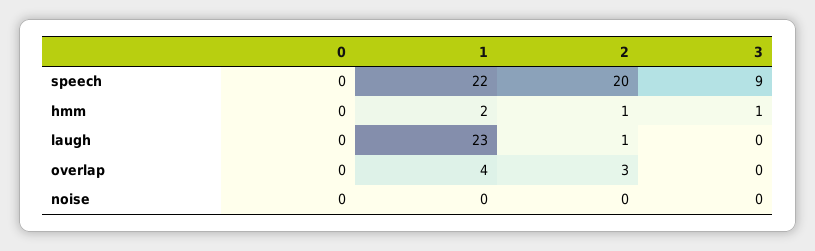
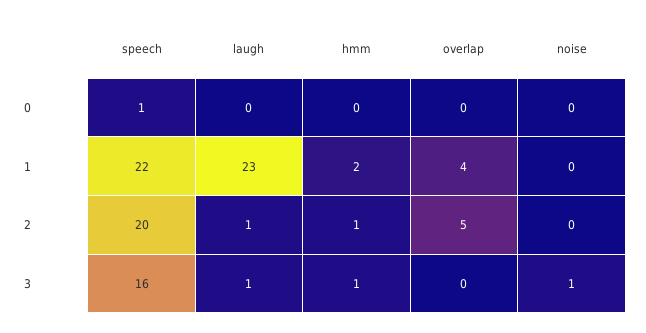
0, speech: 0 -> 1
3, speech: 9 -> 16
3, laugh: 0 -> 1
2, overlap: 3 -> 5
3, noise: 0 -> 1

